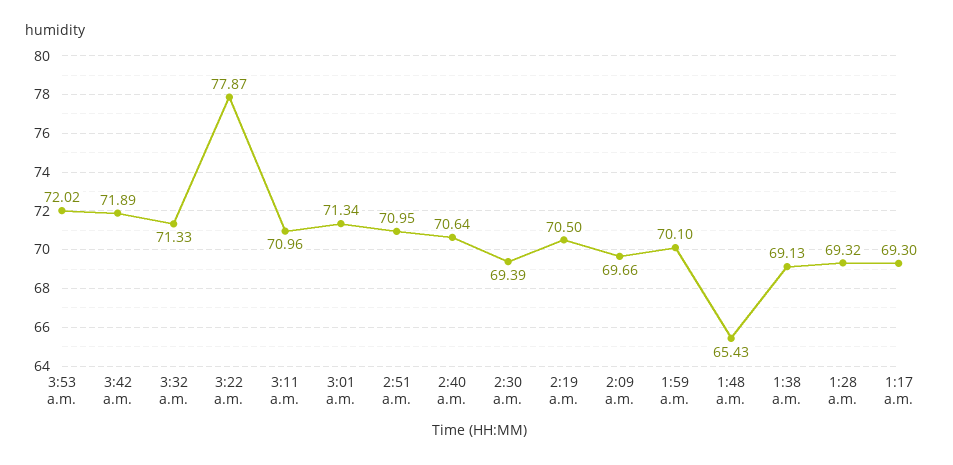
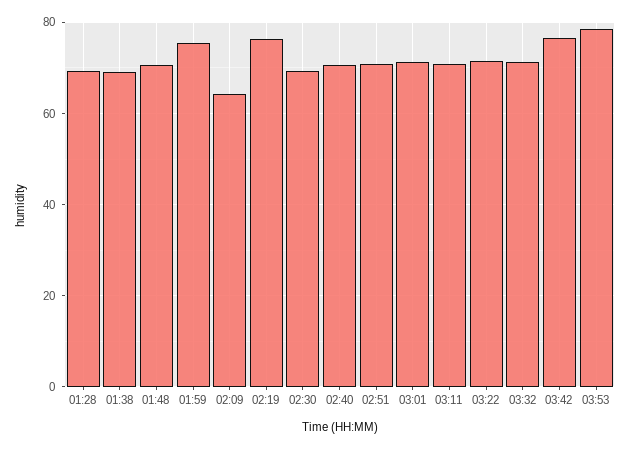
3:53 a.m.: 72.02 -> 78
3:42 a.m.: 71.89 -> 76
3:22 a.m.: 77.87 -> 72
2:19 a.m.: 70.5 -> 76
2:09 a.m.: 69.66 -> 64
1:59 a.m.: 70.1 -> 76
1:48 a.m.: 65.43 -> 70
1:17 a.m.: 69.3 -> none

